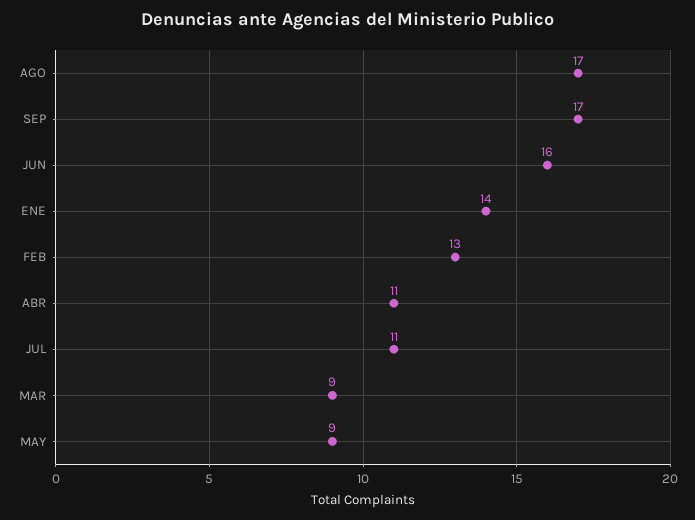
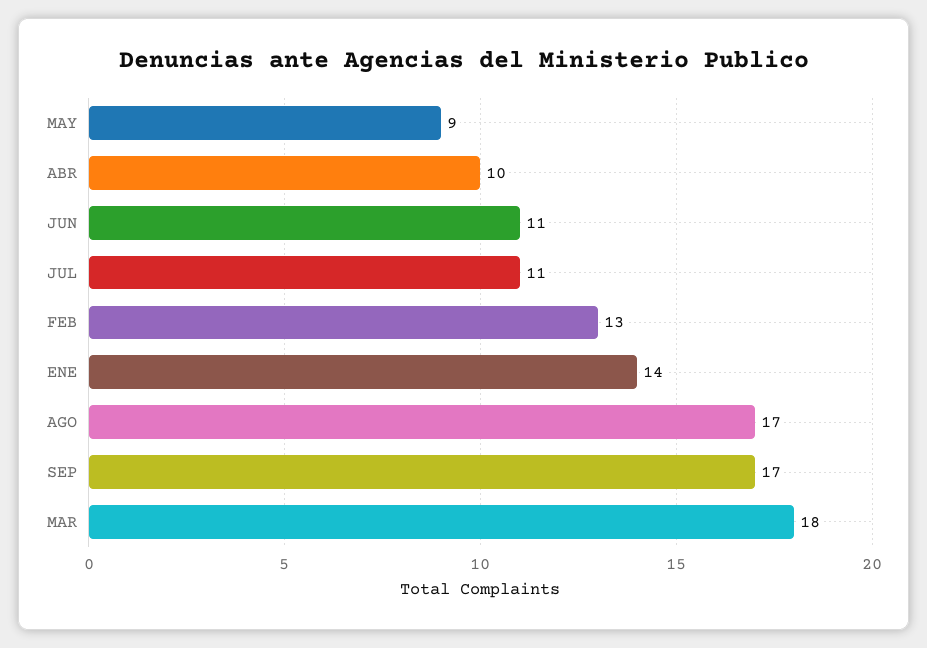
JUN: 16 -> 11
ABR: 11 -> 10
MAR: 9 -> 18

